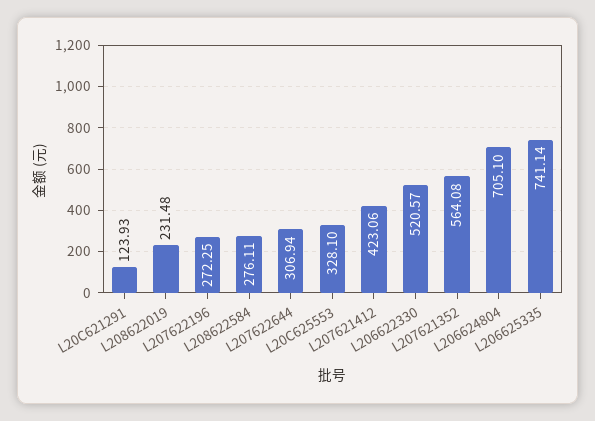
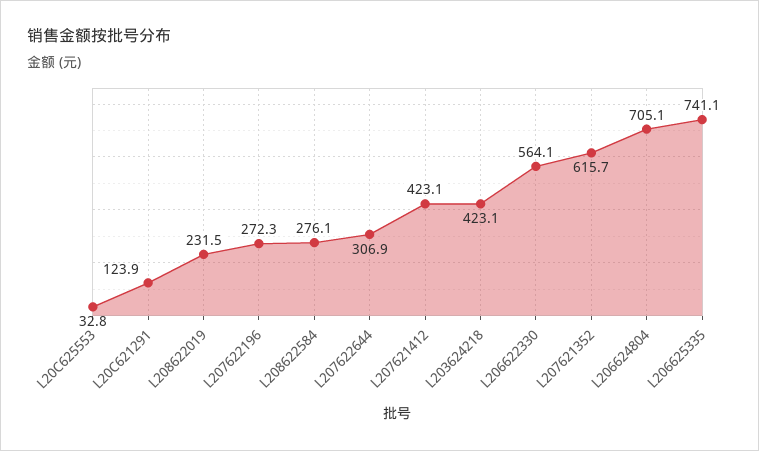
L20C625553: 328.1 -> 32.8
L206622330: 520.57 -> 564.1
L207621352: 564.08 -> 615.7
L203624218: none -> 423.1

